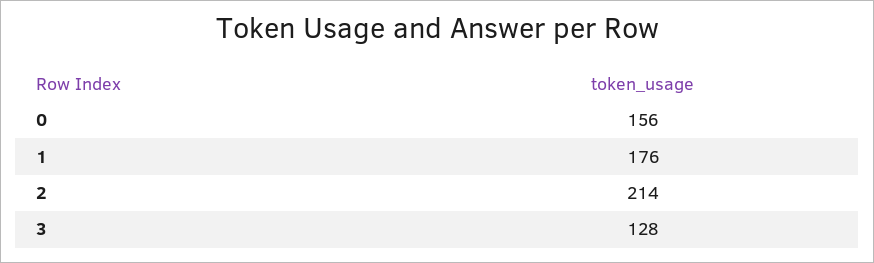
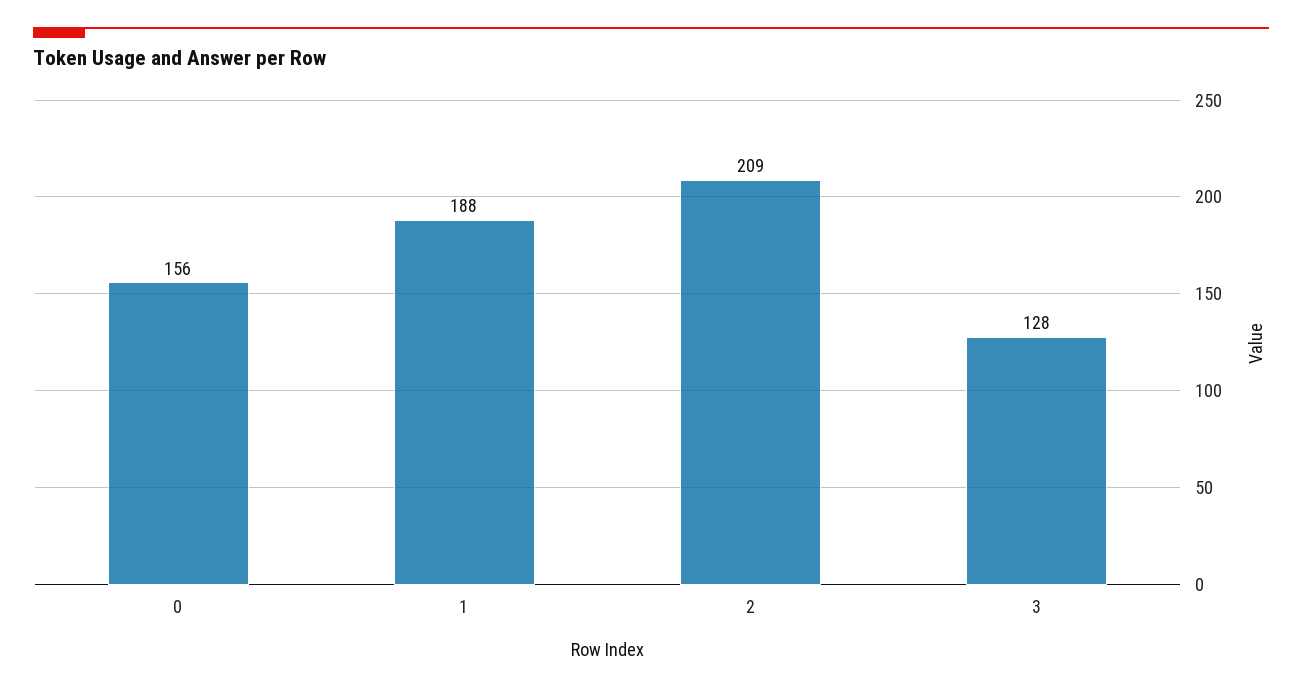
1: 176 -> 188
2: 214 -> 209

